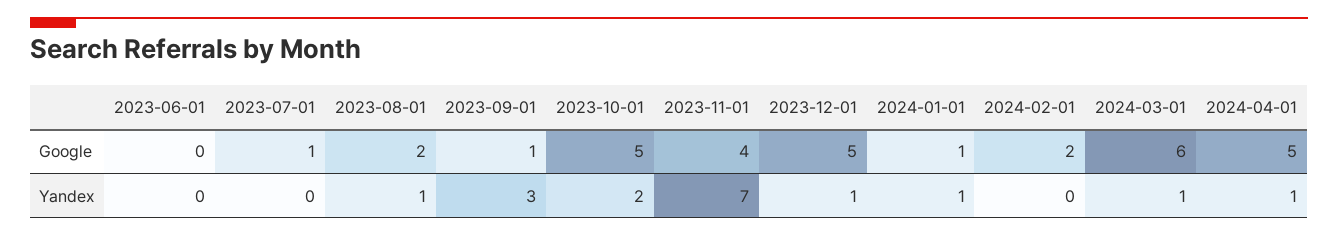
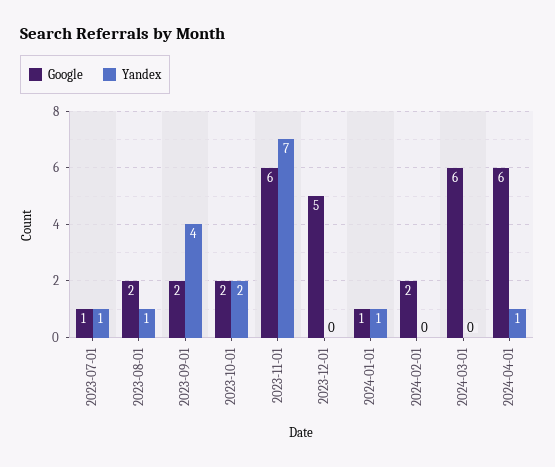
Google, 2023-06-01: 0 -> none
Google, 2023-09-01: 1 -> 2
Google, 2023-10-01: 5 -> 2
Google, 2023-11-01: 4 -> 6
Google, 2024-04-01: 5 -> 6
Yandex, 2023-06-01: 0 -> none
Yandex, 2023-07-01: 0 -> 1
Yandex, 2023-09-01: 3 -> 4
Yandex, 2023-12-01: 1 -> 0
Yandex, 2024-03-01: 1 -> 0

